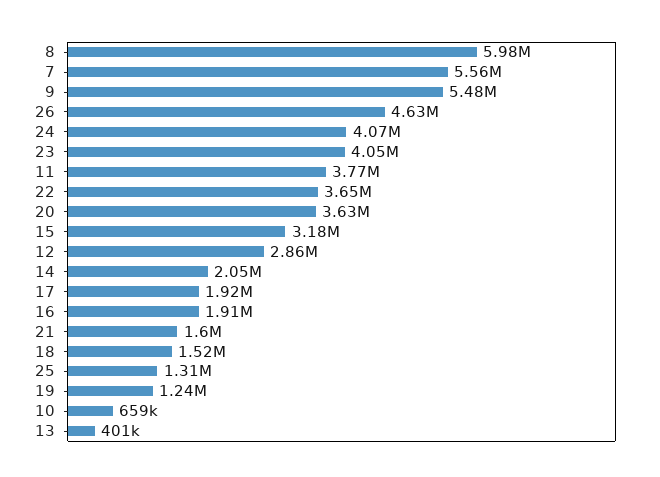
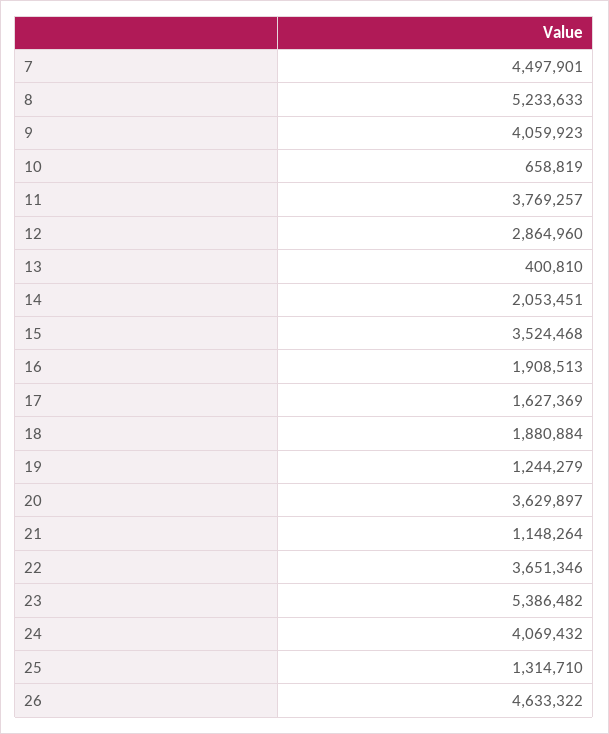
8: 5980000 -> 5233633
7: 5560000 -> 4497901
9: 5480000 -> 4059923
23: 4050000 -> 5386482
15: 3180000 -> 3524468
17: 1920000 -> 1627369
21: 1600000 -> 1148264
18: 1520000 -> 1880884

